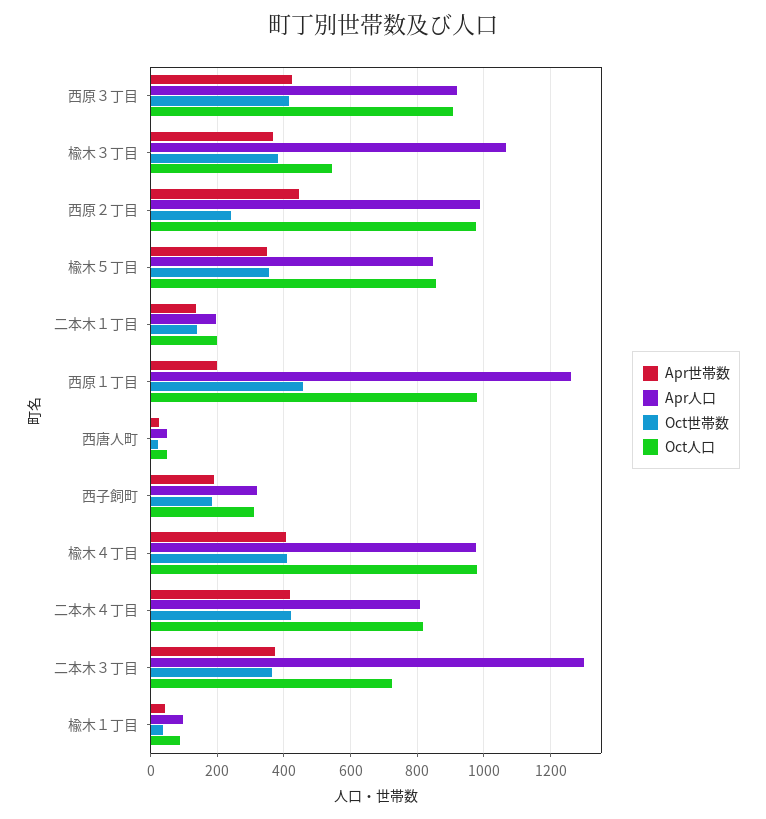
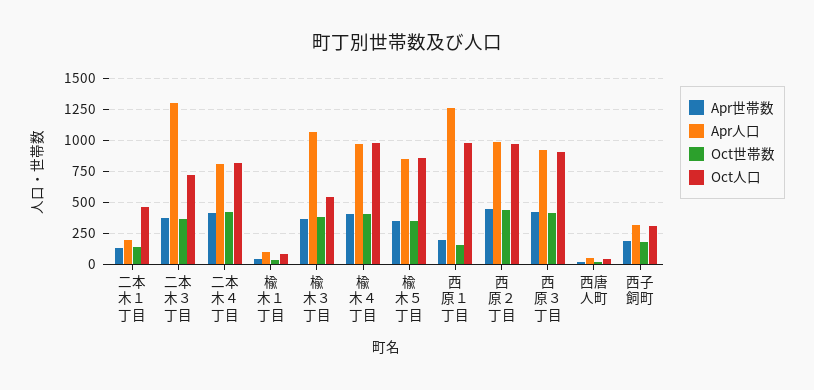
Oct世帯数, 西原２丁目: 240 -> 450
Oct人口, 二本木１丁目: 200 -> 450
Oct世帯数, 西原１丁目: 460 -> 150

